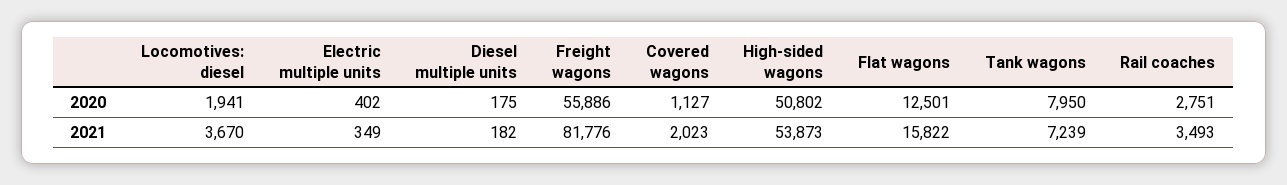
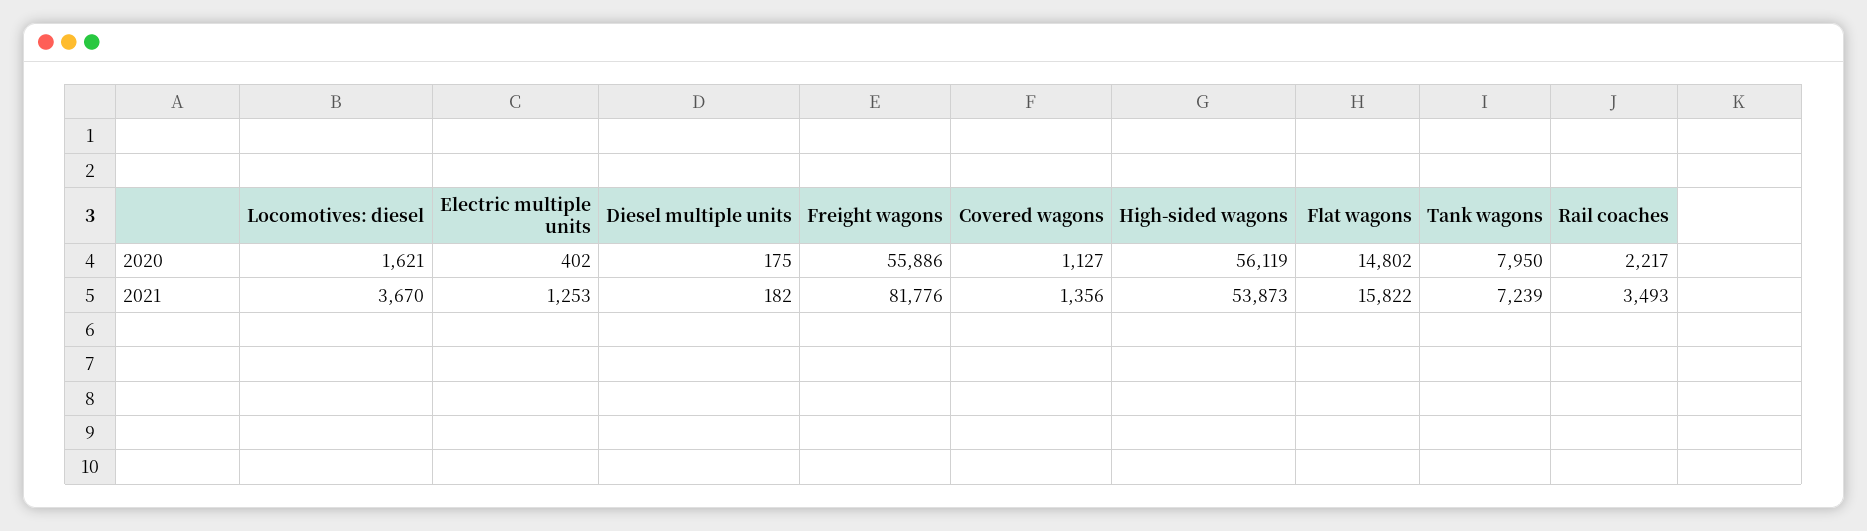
Locomotives: diesel, 2020: 1941 -> 1621
High-sided wagons, 2020: 50802 -> 56119
Flat wagons, 2020: 12501 -> 14802
Rail coaches, 2020: 2751 -> 2217
Electric multiple units, 2021: 349 -> 1253
Covered wagons, 2021: 2023 -> 1356

